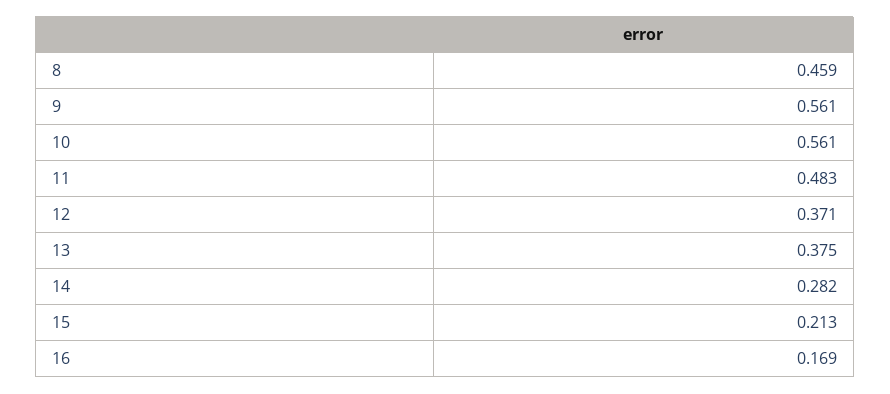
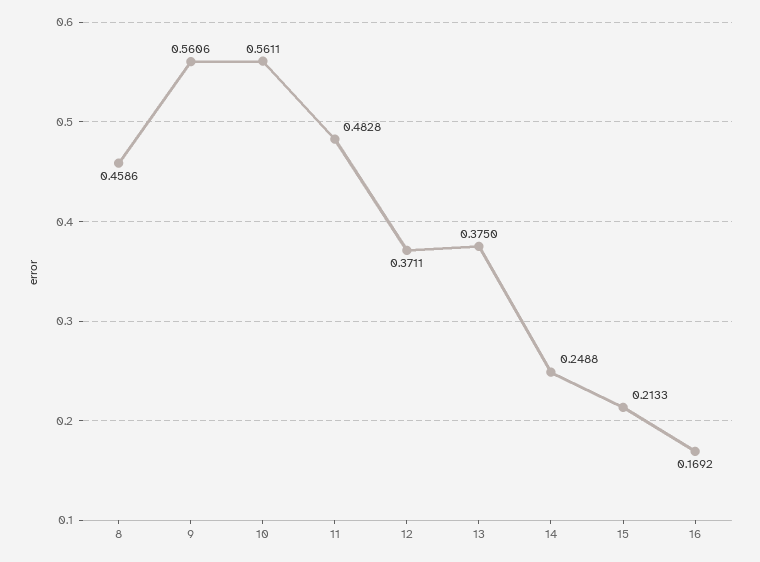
14: 0.282 -> 0.2488

